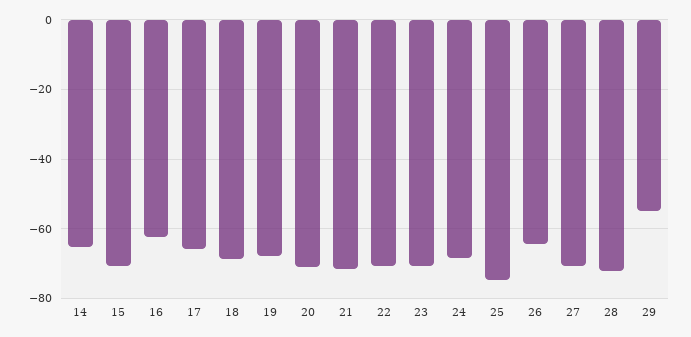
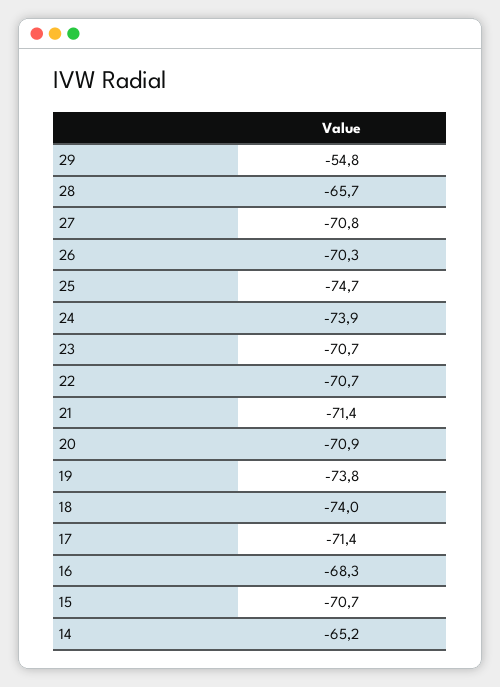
16: -62 -> -68.3
17: -66 -> -71.4
18: -68 -> -74
19: -68 -> -73.8
24: -68 -> -73.9
26: -64 -> -70.3
28: -72 -> -65.7

